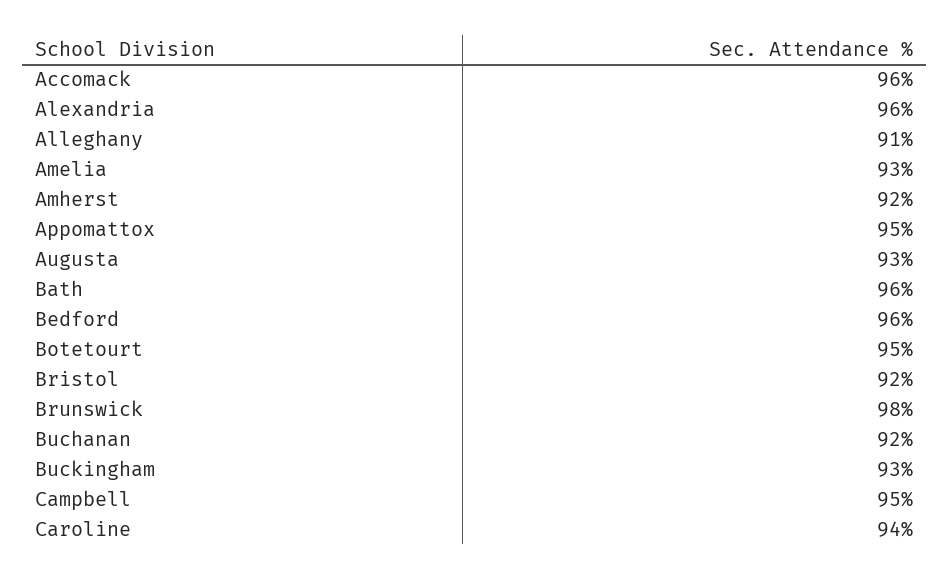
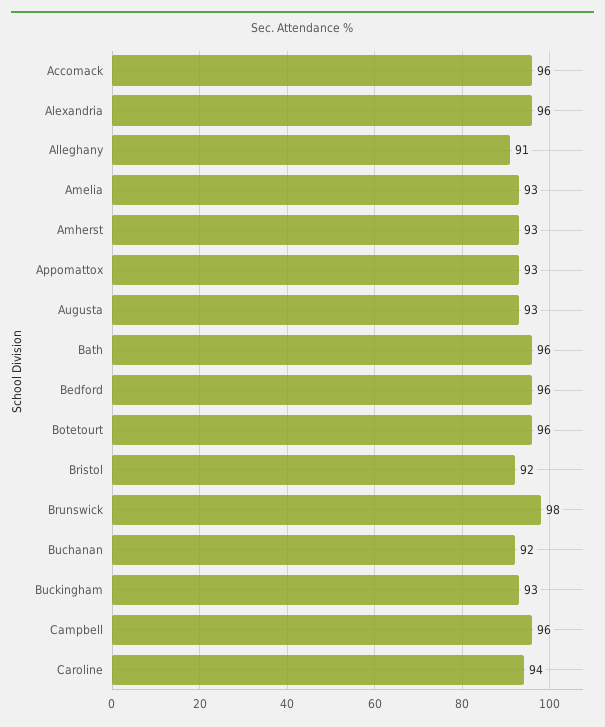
Amherst: 92 -> 93
Appomattox: 95 -> 93
Botetourt: 95 -> 96
Campbell: 95 -> 96

